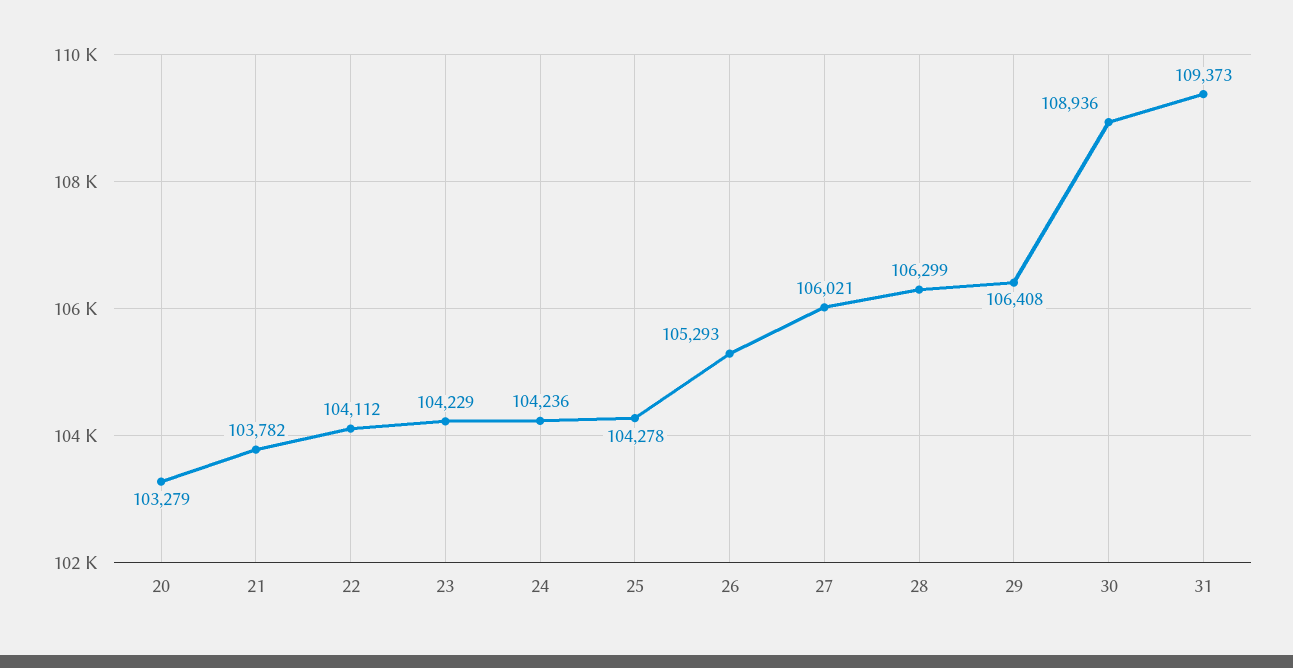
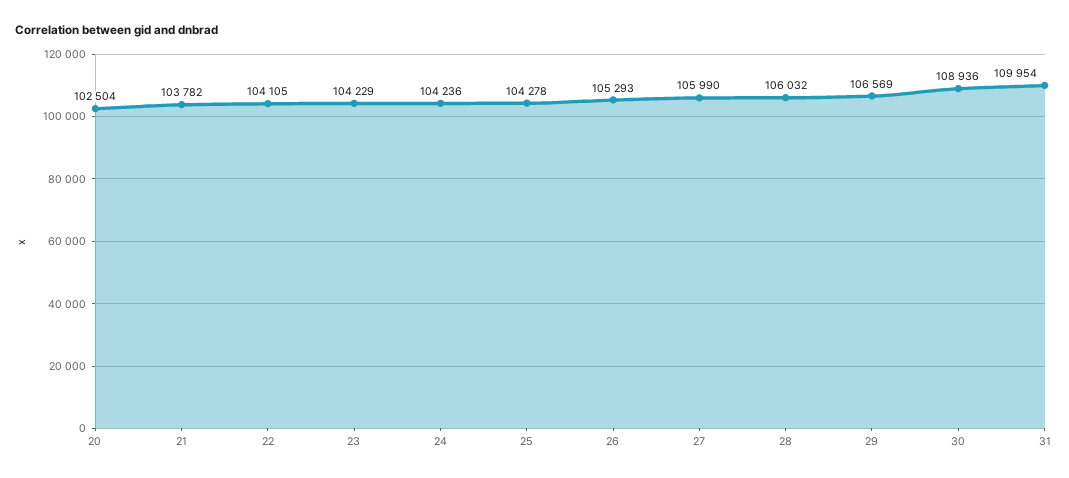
20: 103279 -> 102504
22: 104112 -> 104105
27: 106021 -> 105990
28: 106299 -> 106032
29: 106408 -> 106569
31: 109373 -> 109954

